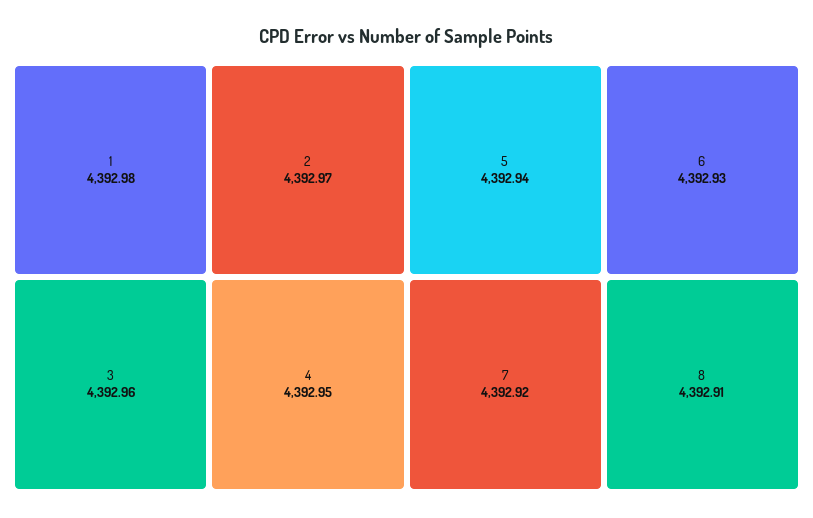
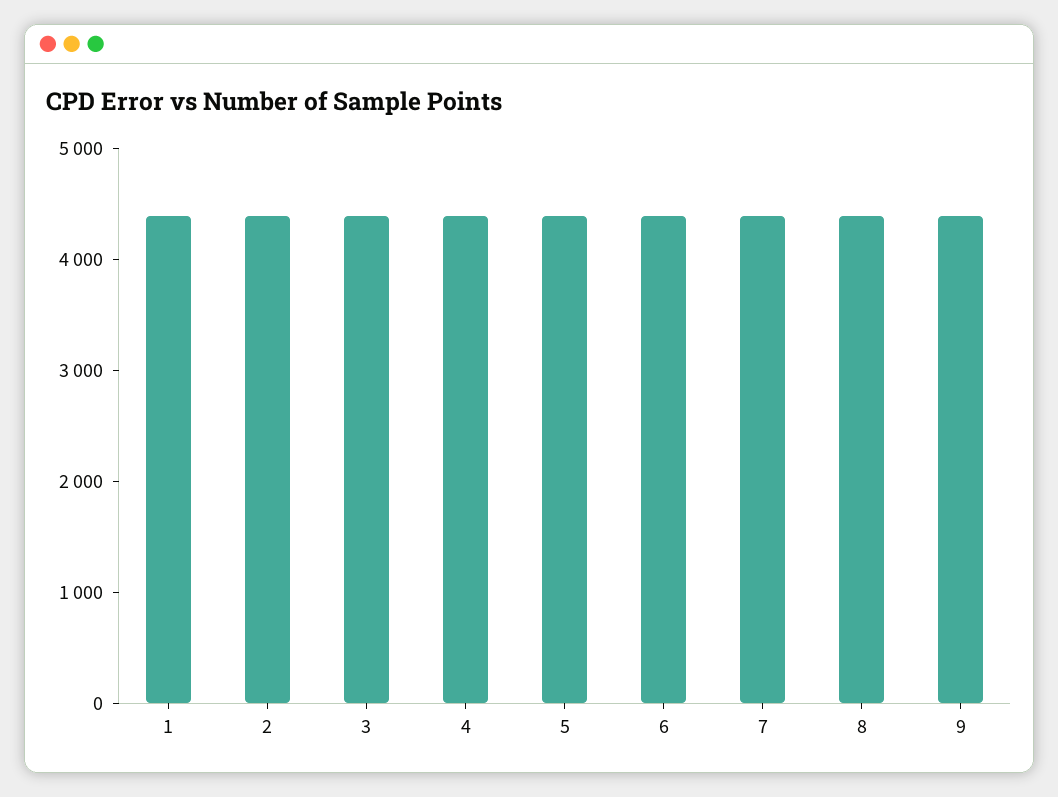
9: none -> 4400

